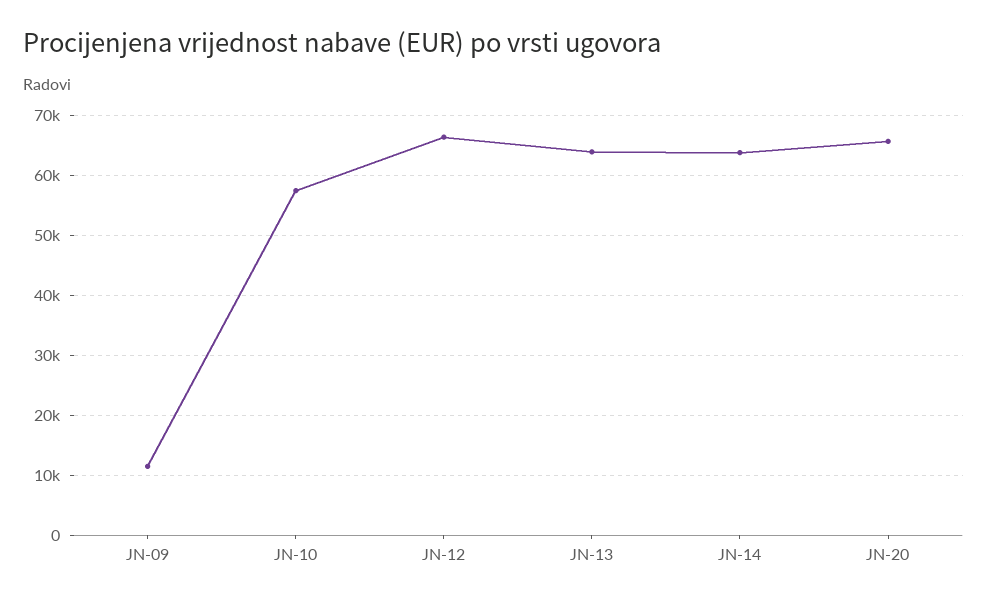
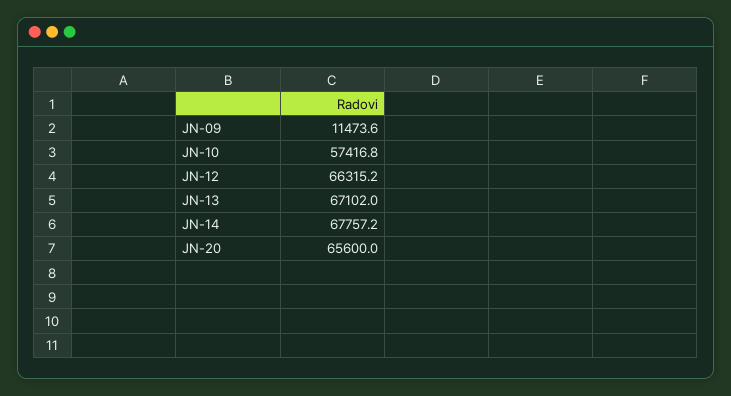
JN-13: 64000 -> 67102
JN-14: 64000 -> 67757.2

